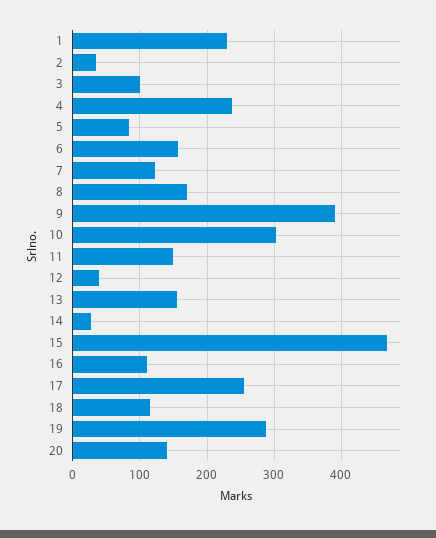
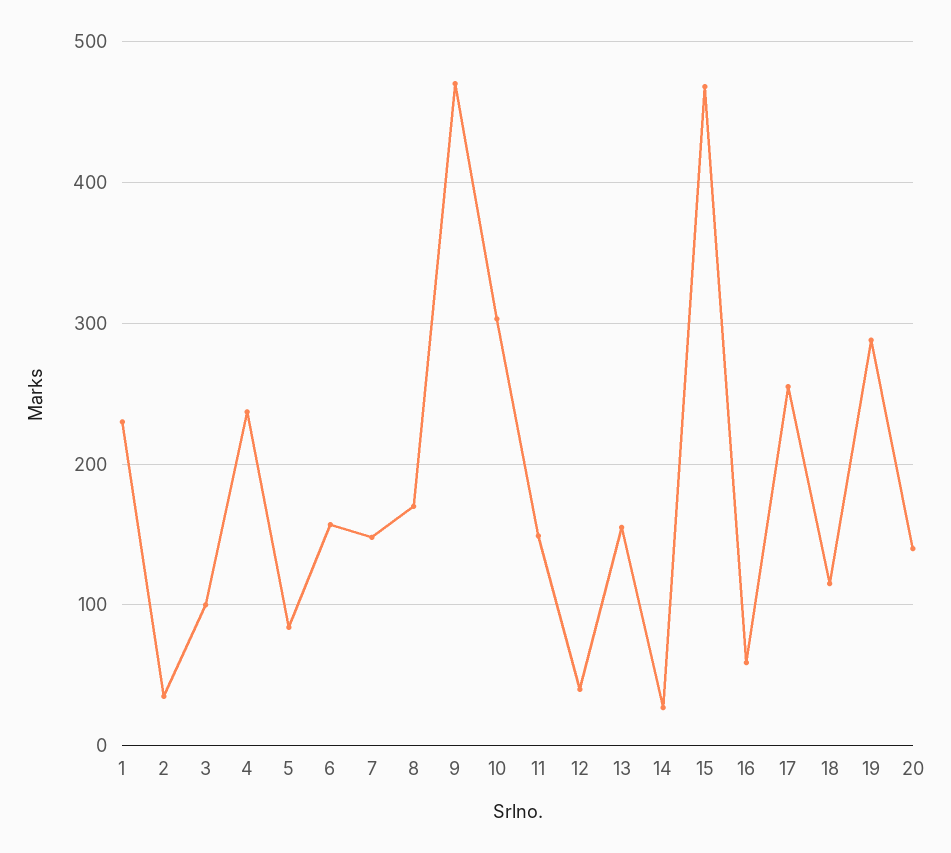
7: 120 -> 150
9: 390 -> 470
16: 110 -> 60

